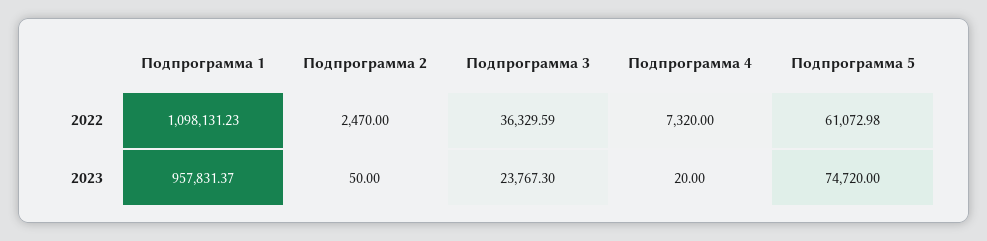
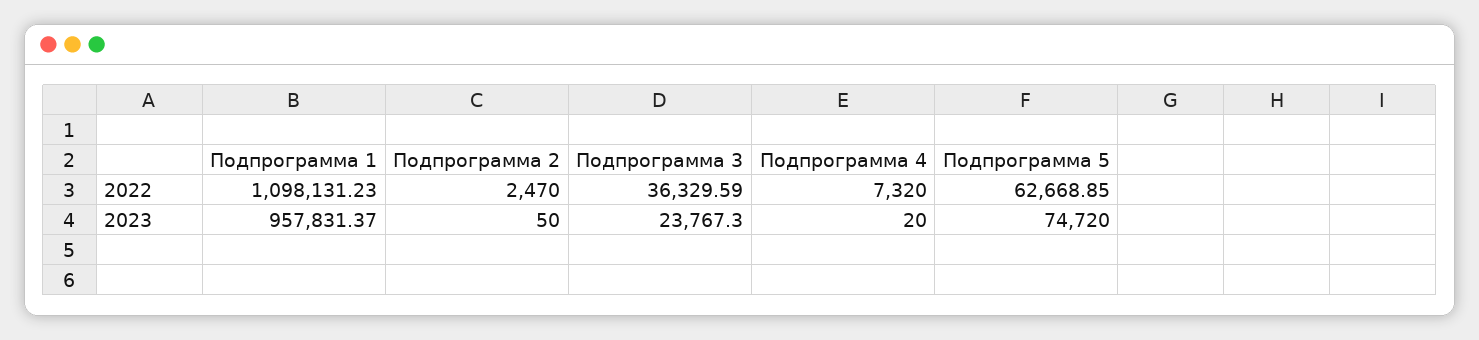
Подпрограмма 5, 2022: 61072.98 -> 62668.85

